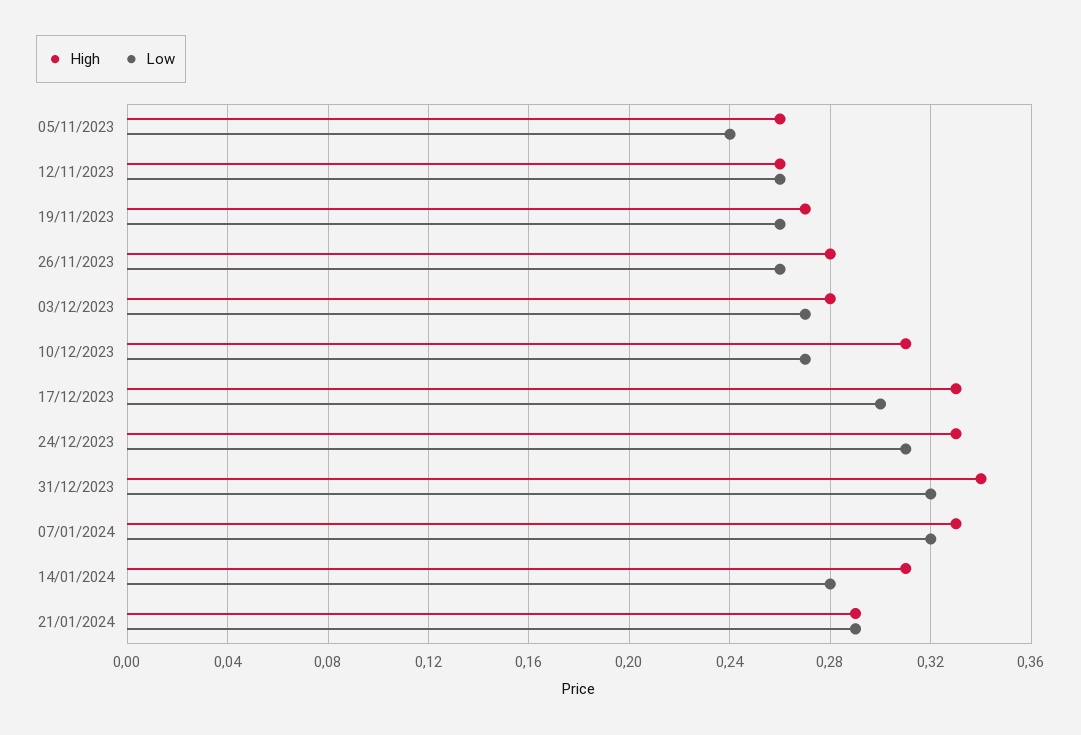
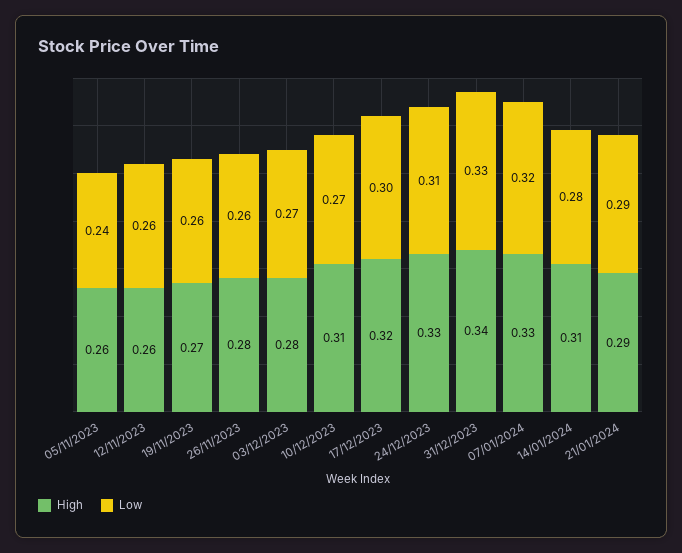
High, 17/12/2023: 0.33 -> 0.32
Low, 31/12/2023: 0.32 -> 0.33

